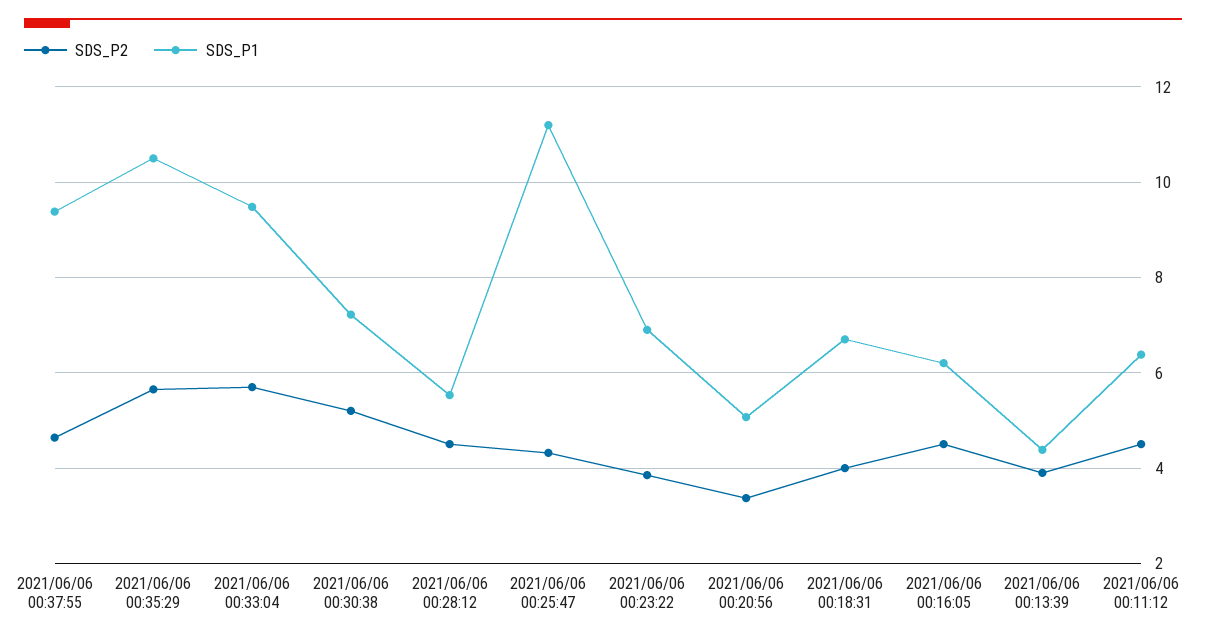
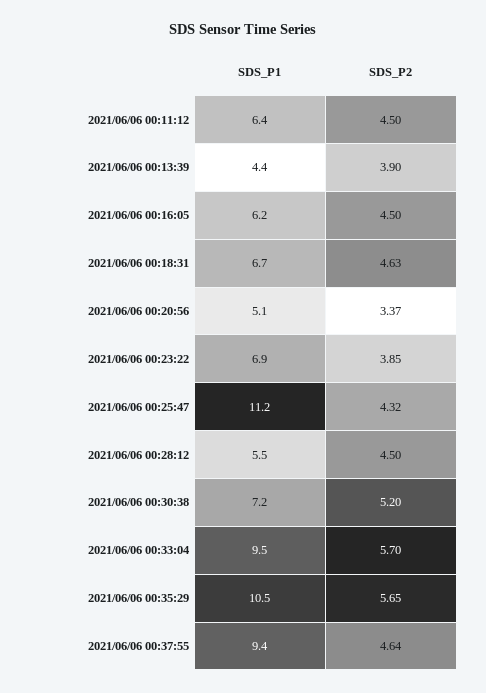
SDS_P2, 2021/06/06 00:18:31: 4 -> 4.63

